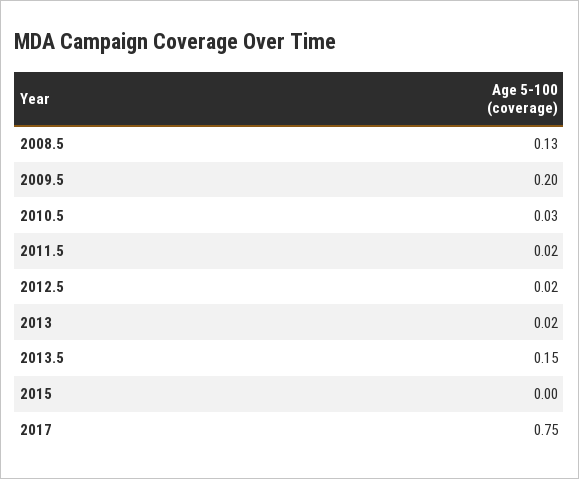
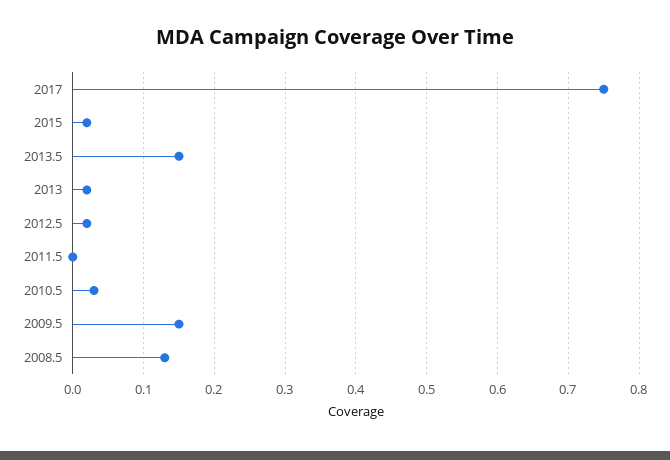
2009.5: 0.2 -> 0.15
2011.5: 0.02 -> 0
2015: 0 -> 0.02

